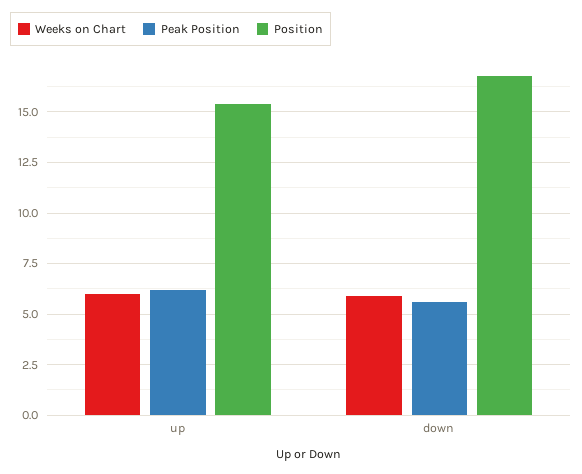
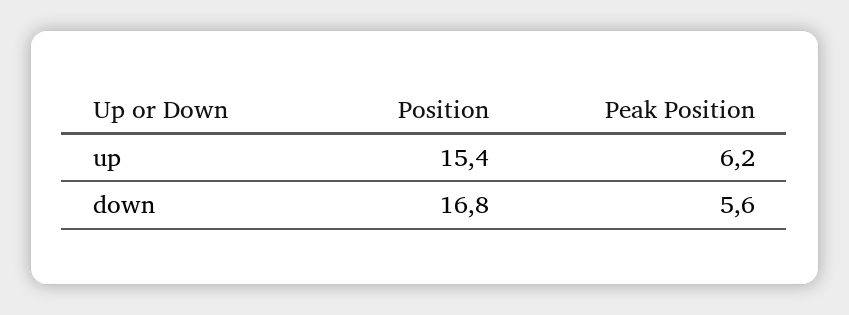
Weeks on Chart, up: 6 -> none
Weeks on Chart, down: 6 -> none

